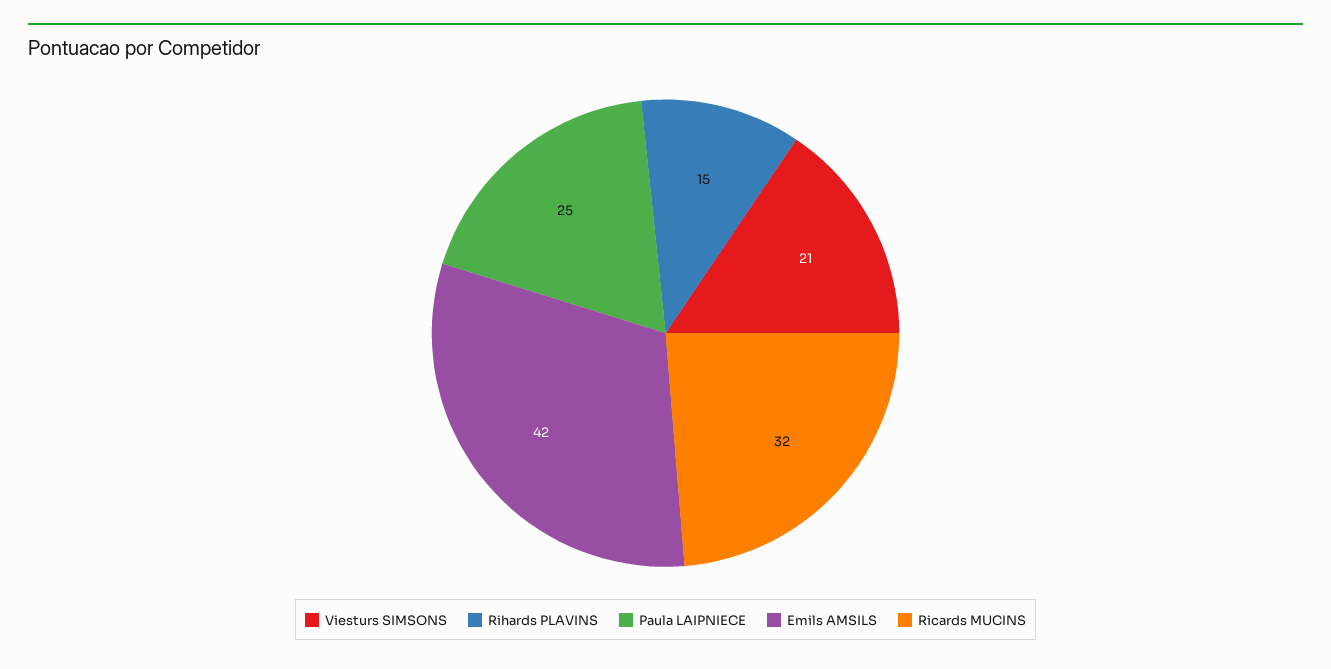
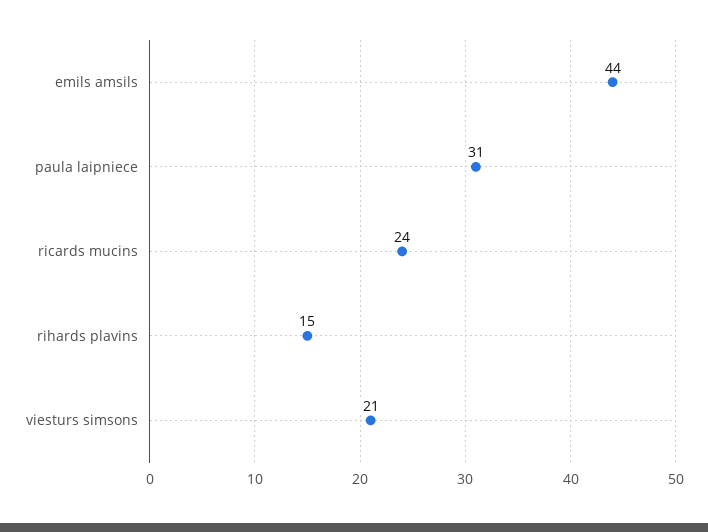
Paula LAIPNIECE: 25 -> 31
Emils AMSILS: 42 -> 44
Ricards MUCINS: 32 -> 24

